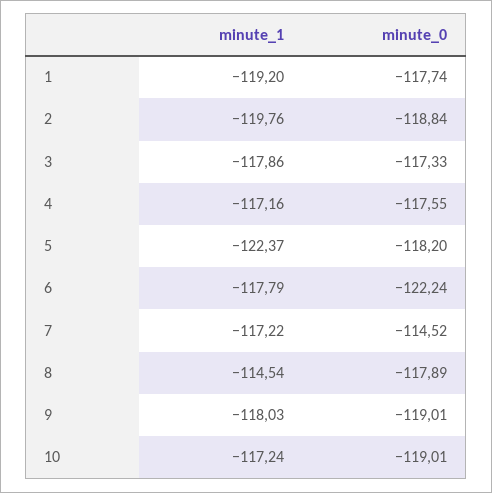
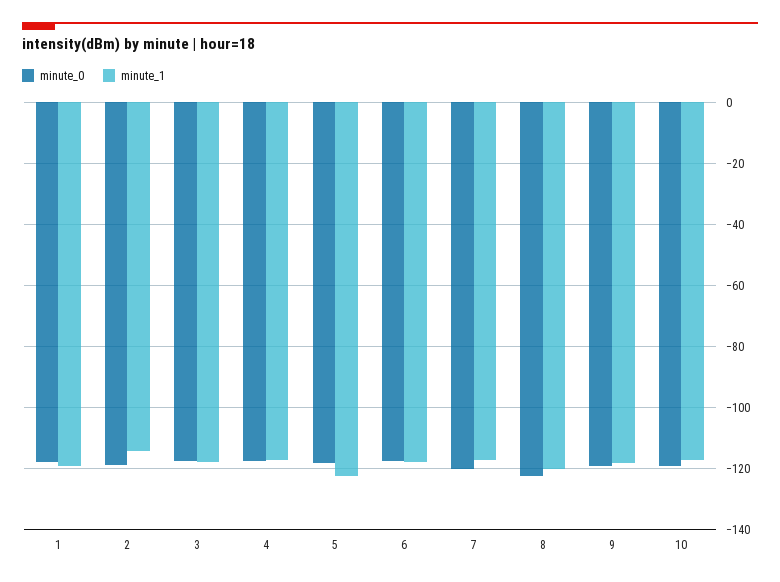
minute_1, 2: -119.76 -> -114
minute_0, 6: -122.24 -> -118
minute_0, 7: -114.52 -> -120
minute_1, 8: -114.54 -> -120
minute_0, 8: -117.89 -> -122

